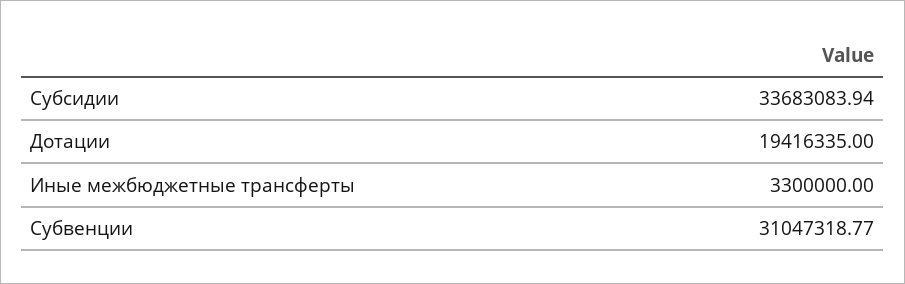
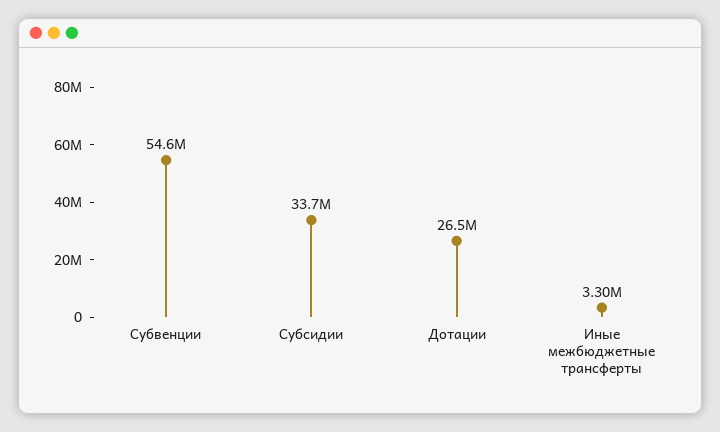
Дотации: 19416335 -> 26500000
Субвенции: 31047318.77 -> 54600000

